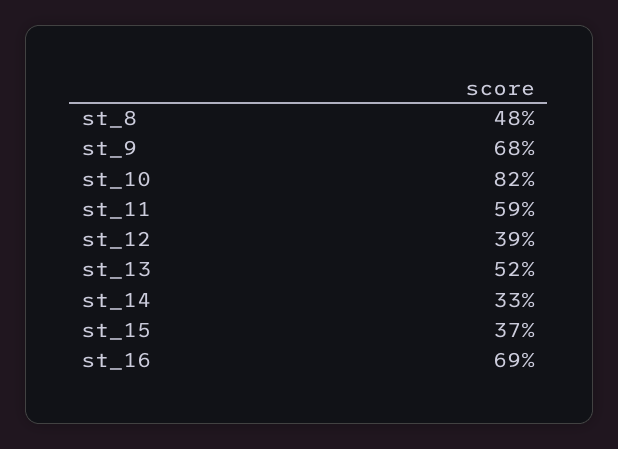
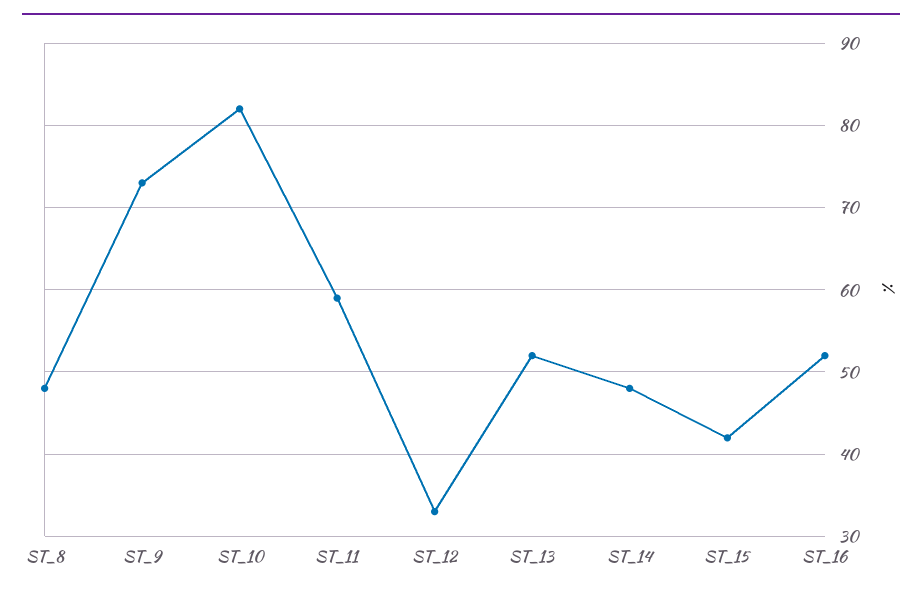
st_9: 68 -> 73
st_12: 39 -> 33
st_14: 33 -> 48
st_15: 37 -> 42
st_16: 69 -> 52

